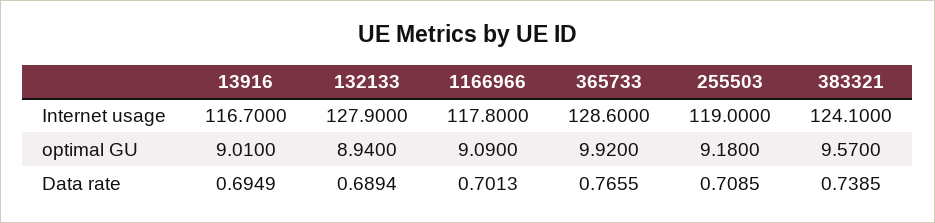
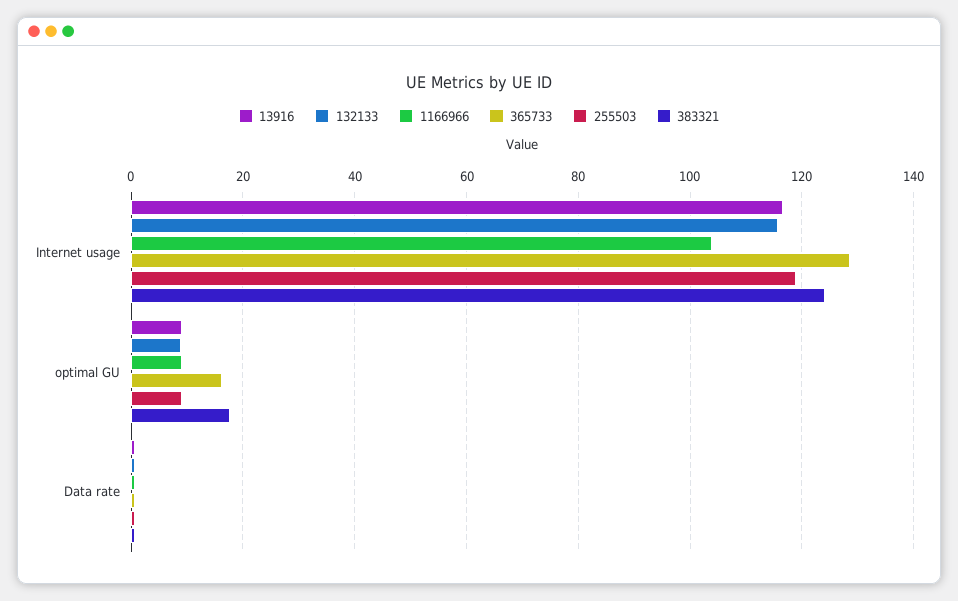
132133, Internet usage: 127.9 -> 116
1166966, Internet usage: 117.8 -> 104
365733, optimal GU: 9.92 -> 16
383321, optimal GU: 9.57 -> 18

